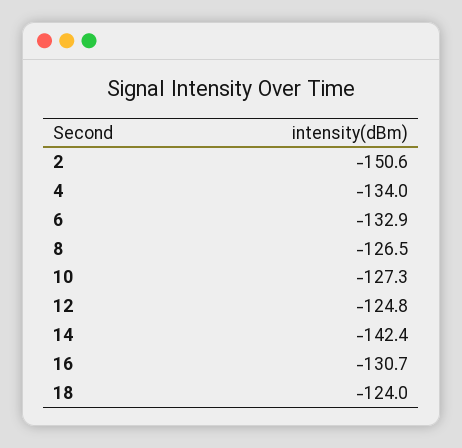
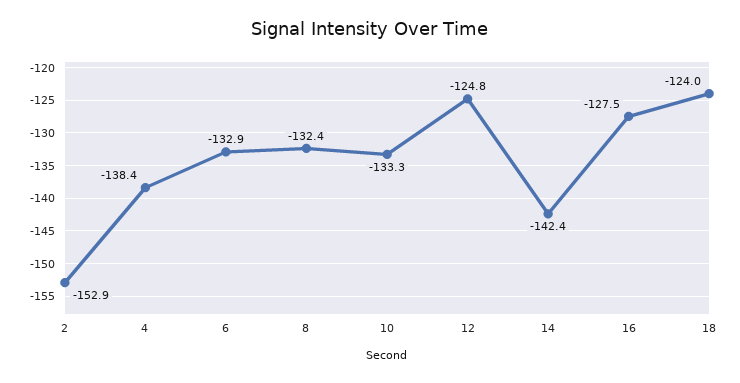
2: -150.6 -> -152.9
4: -134 -> -138.4
8: -126.5 -> -132.4
10: -127.3 -> -133.3
16: -130.7 -> -127.5

